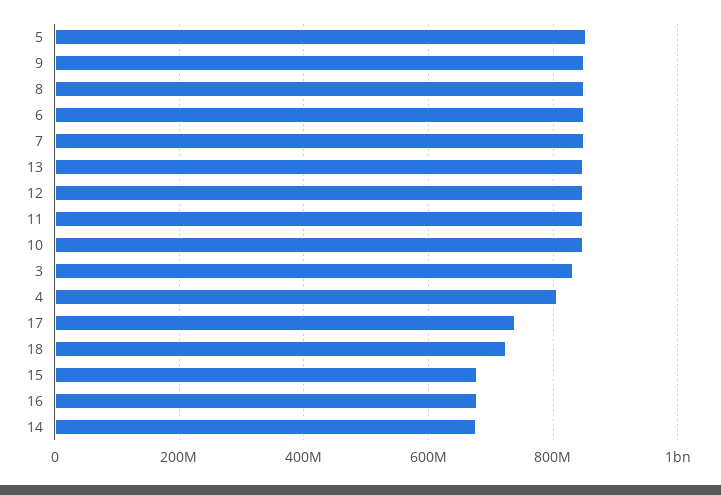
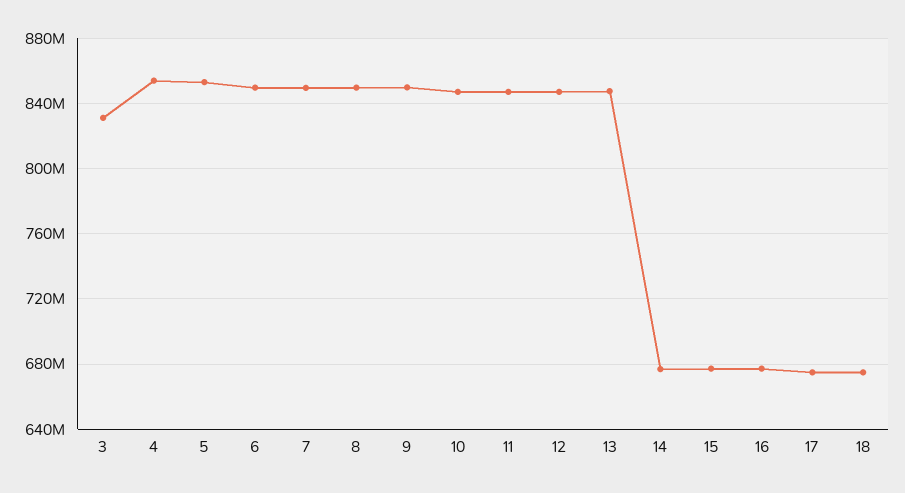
4: 800000000 -> 855000000
17: 740000000 -> 675000000
18: 720000000 -> 675000000

